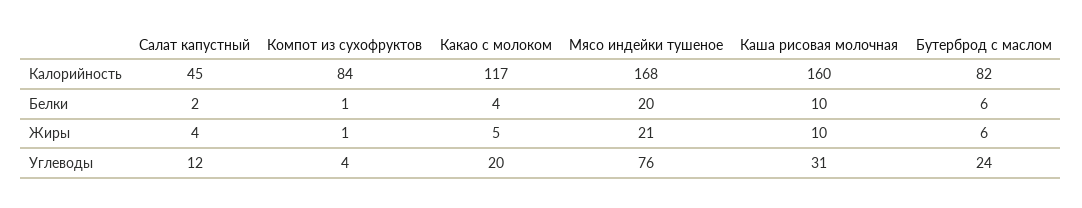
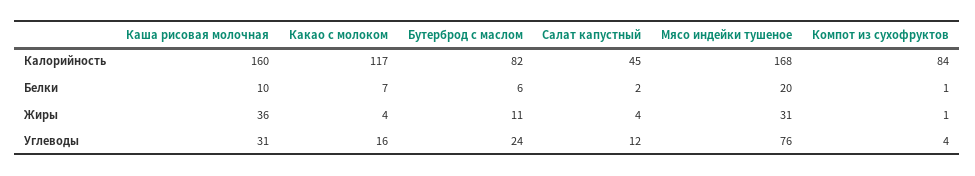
Какао с молоком, Белки: 4 -> 7
Какао с молоком, Жиры: 5 -> 4
Мясо индейки тушеное, Жиры: 21 -> 31
Каша рисовая молочная, Жиры: 10 -> 36
Бутерброд с маслом, Жиры: 6 -> 11
Какао с молоком, Углеводы: 20 -> 16

